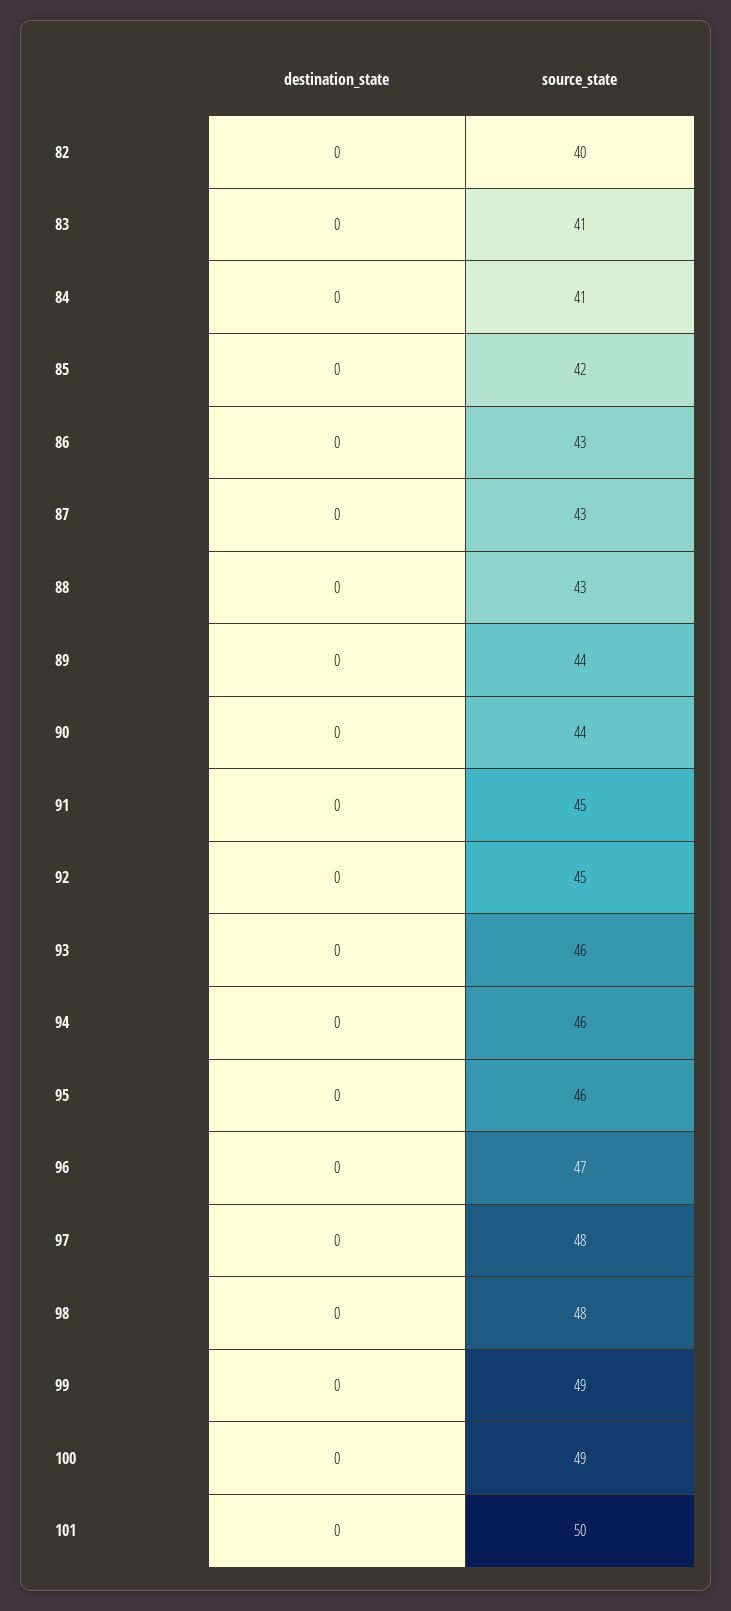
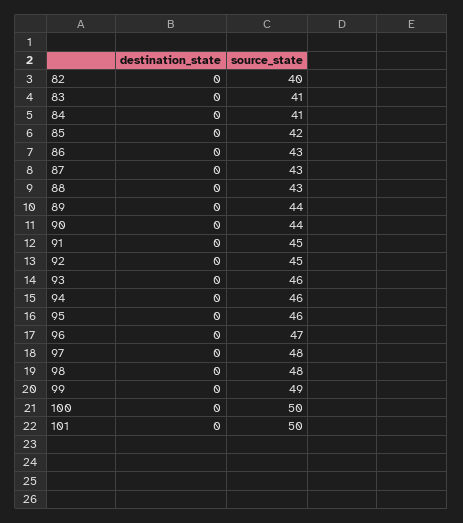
source_state, 100: 49 -> 50

